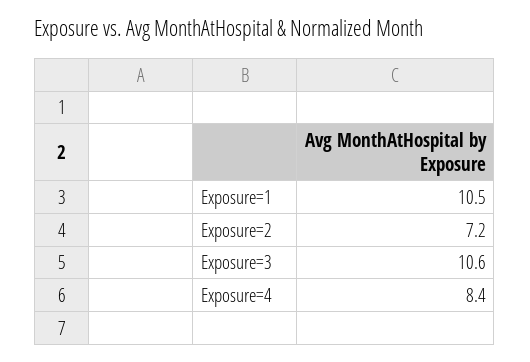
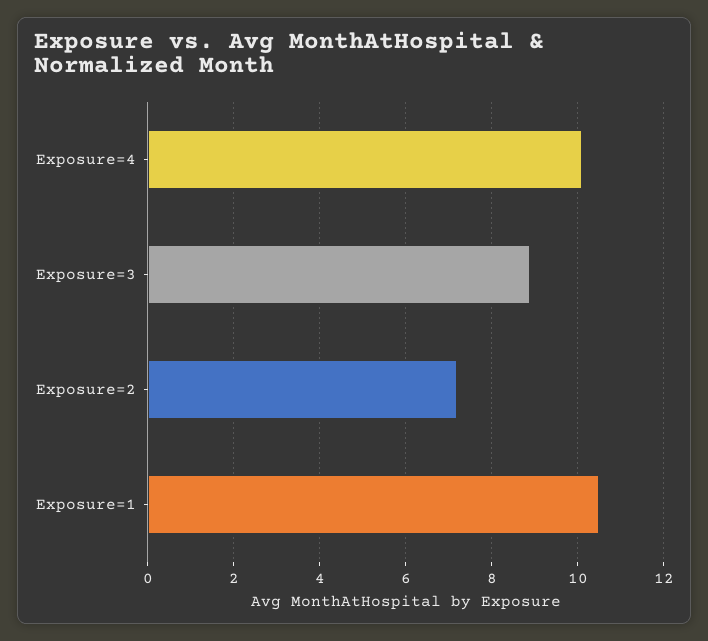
Exposure=3: 10.6 -> 9
Exposure=4: 8.4 -> 10

